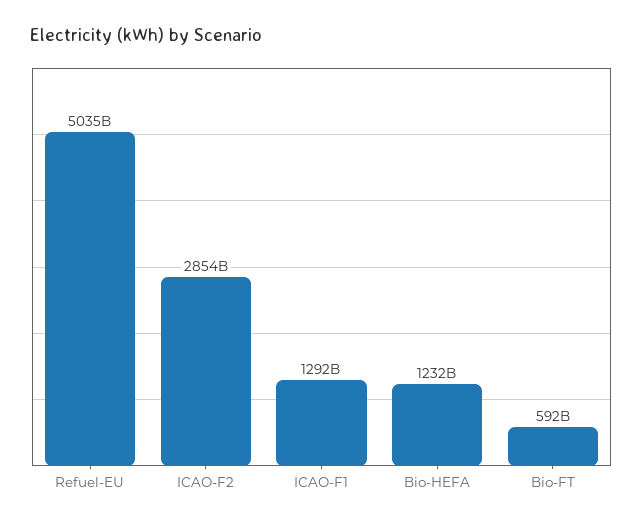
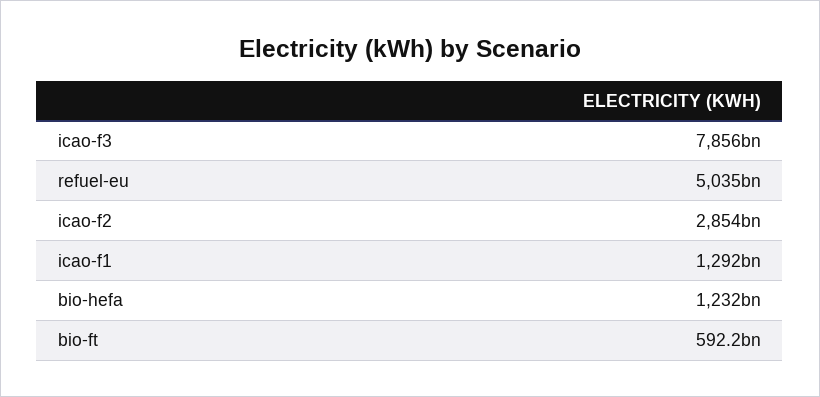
icao-f3: none -> 7856000000000

